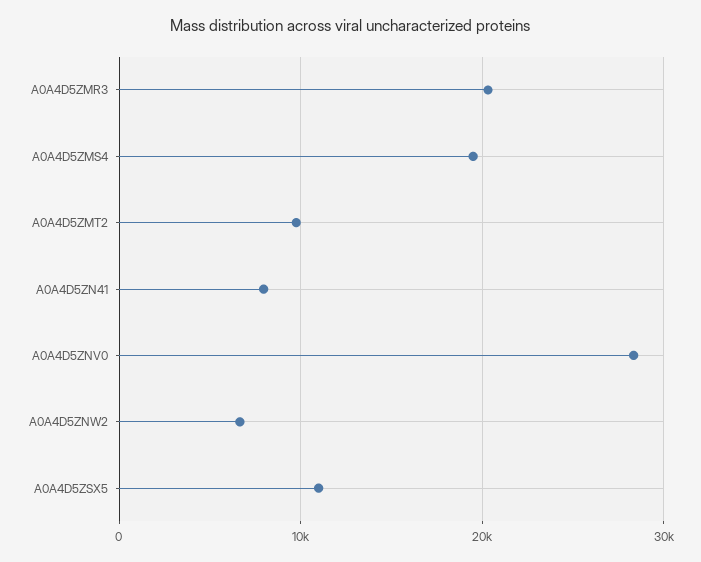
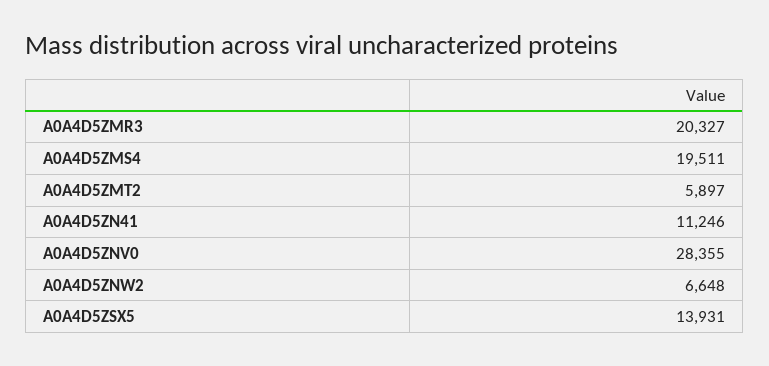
A0A4D5ZMT2: 10000 -> 5897
A0A4D5ZN41: 8000 -> 11246
A0A4D5ZSX5: 11000 -> 13931

